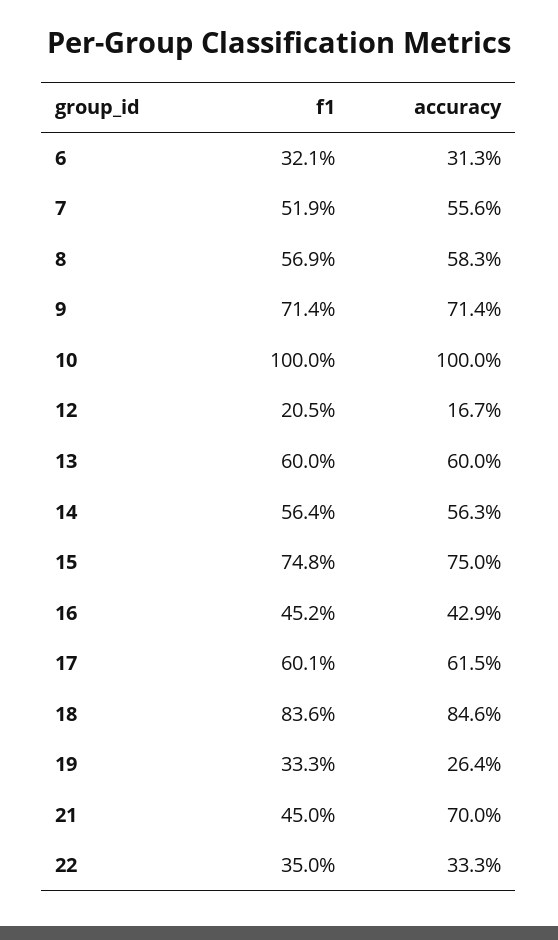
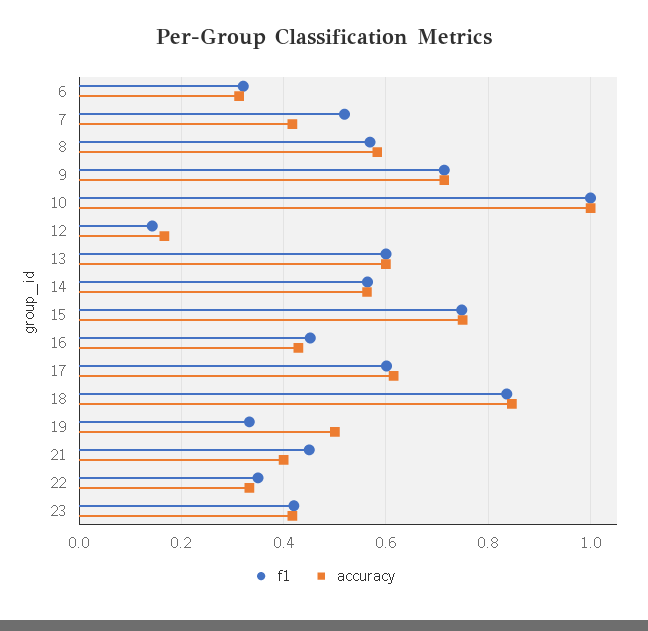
accuracy, 7: 0.556 -> 0.42
f1, 12: 0.205 -> 0.14
accuracy, 19: 0.264 -> 0.5
accuracy, 21: 0.7 -> 0.4
f1, 23: none -> 0.42
accuracy, 23: none -> 0.42

